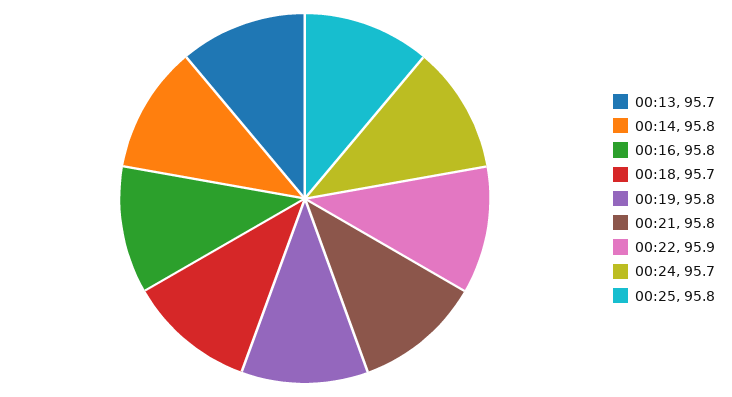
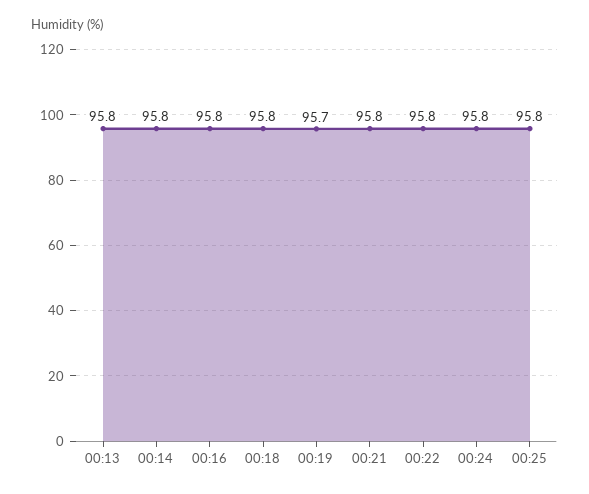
00:13: 95.7 -> 95.8
00:18: 95.7 -> 95.8
00:19: 95.8 -> 95.7
00:22: 95.9 -> 95.8
00:24: 95.7 -> 95.8

